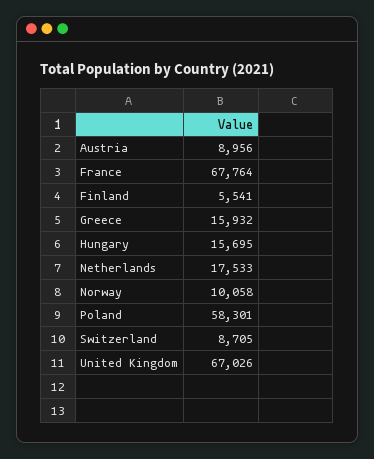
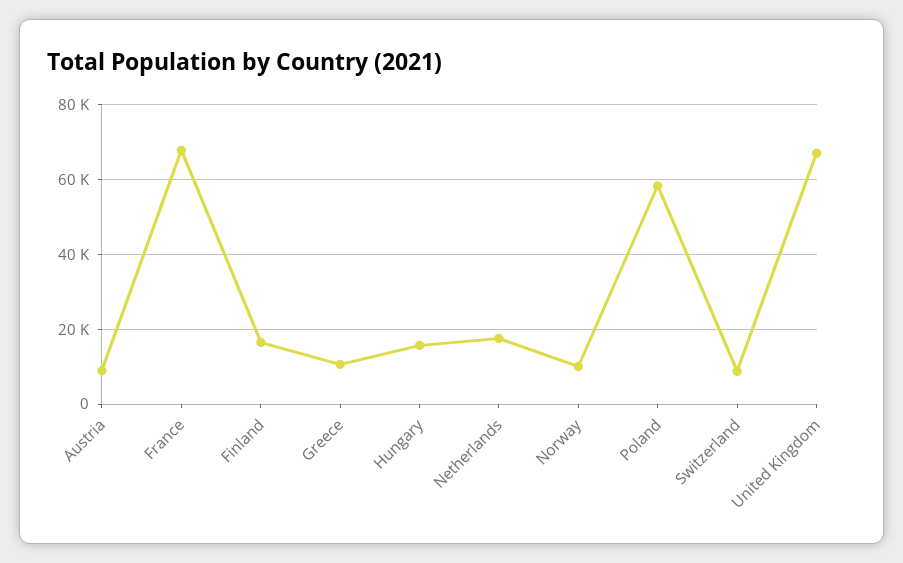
Finland: 5541 -> 16000
Greece: 15932 -> 10000

